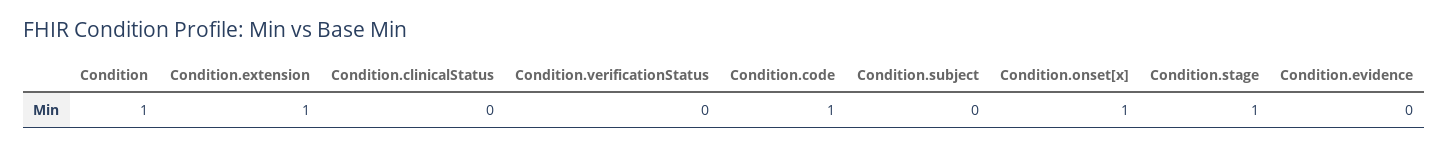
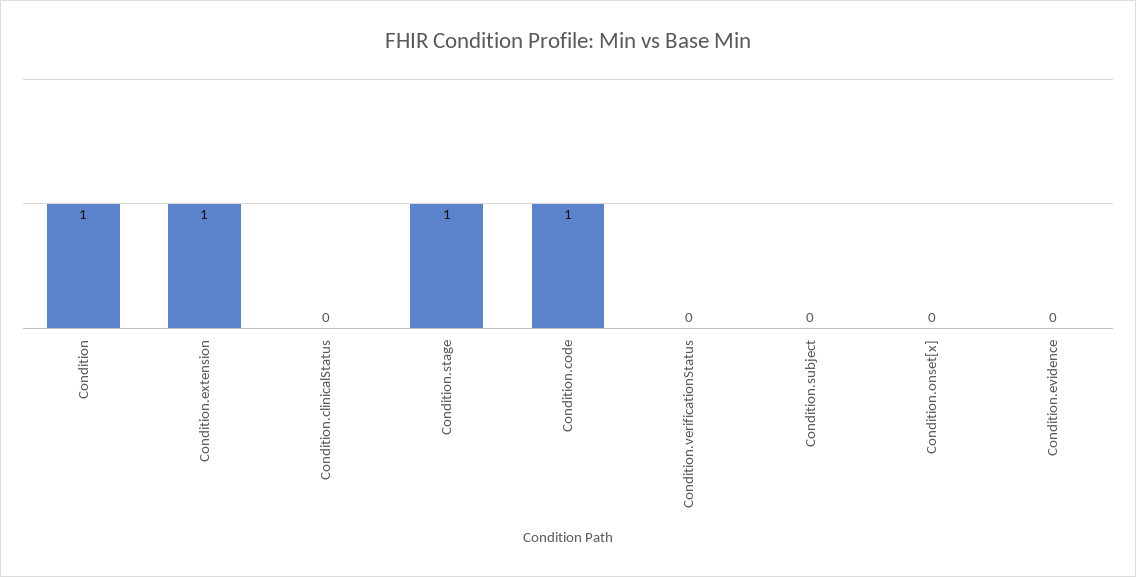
Condition.onset[x]: 1 -> 0

